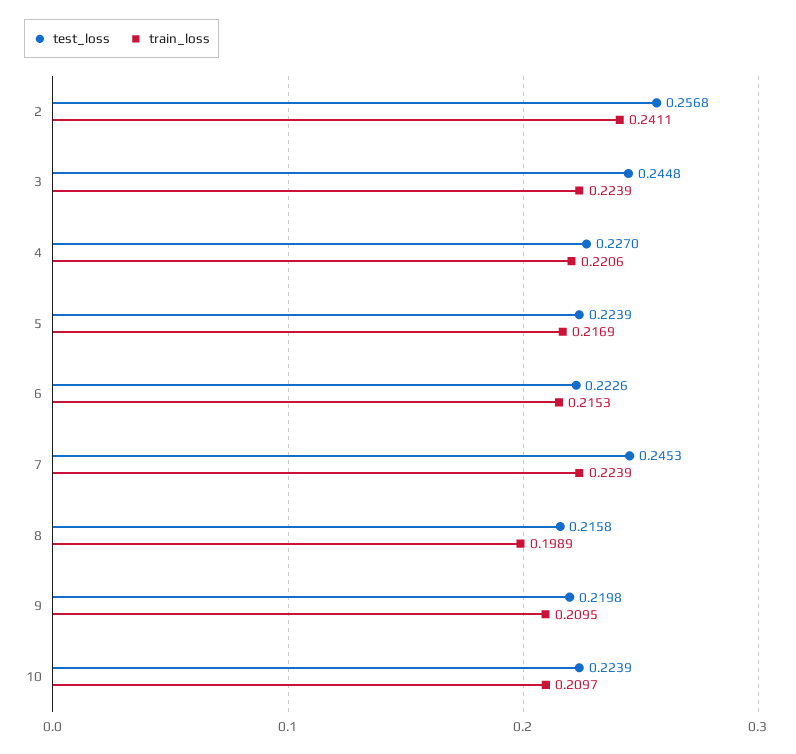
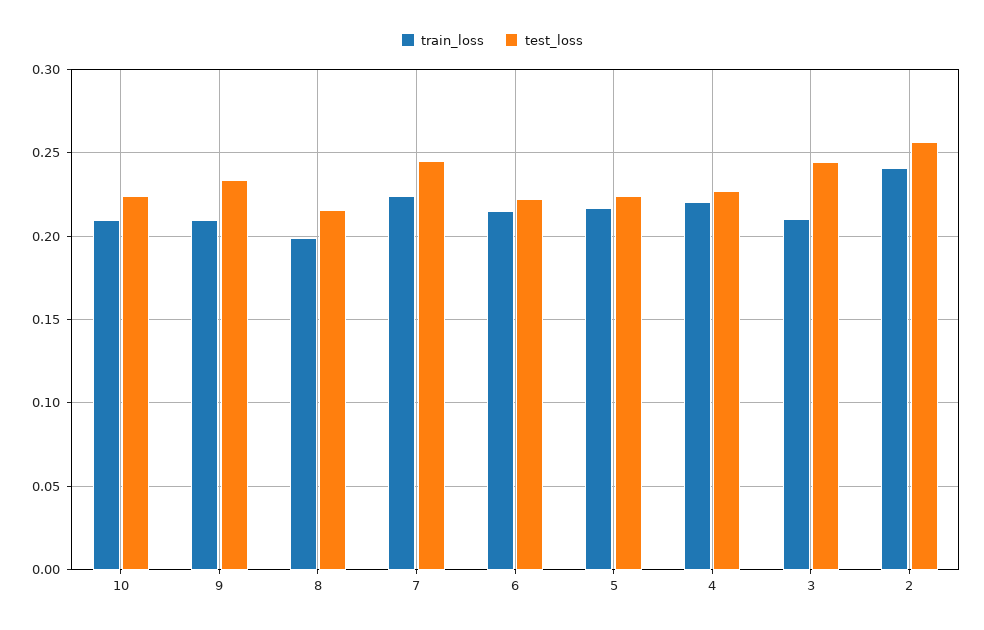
train_loss, 3: 0.2239 -> 0.21
test_loss, 9: 0.2198 -> 0.235

